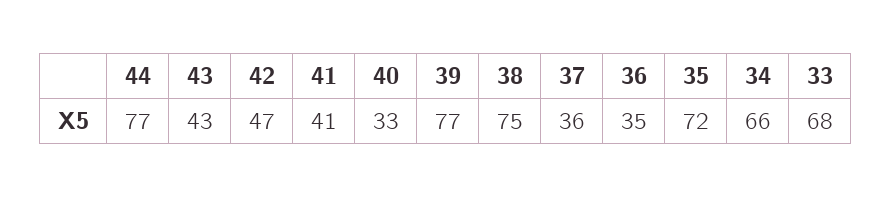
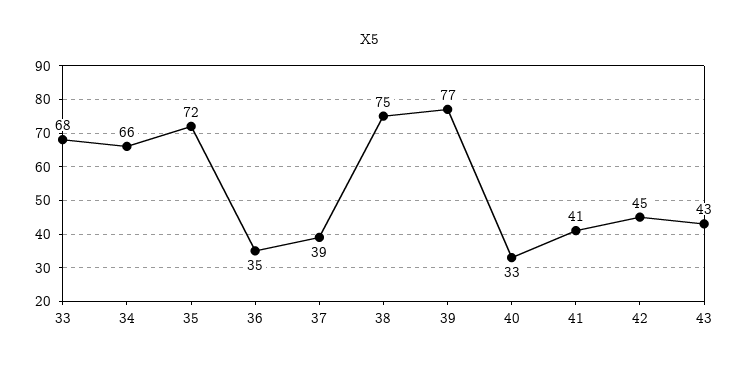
44: 77 -> none
42: 47 -> 45
37: 36 -> 39

